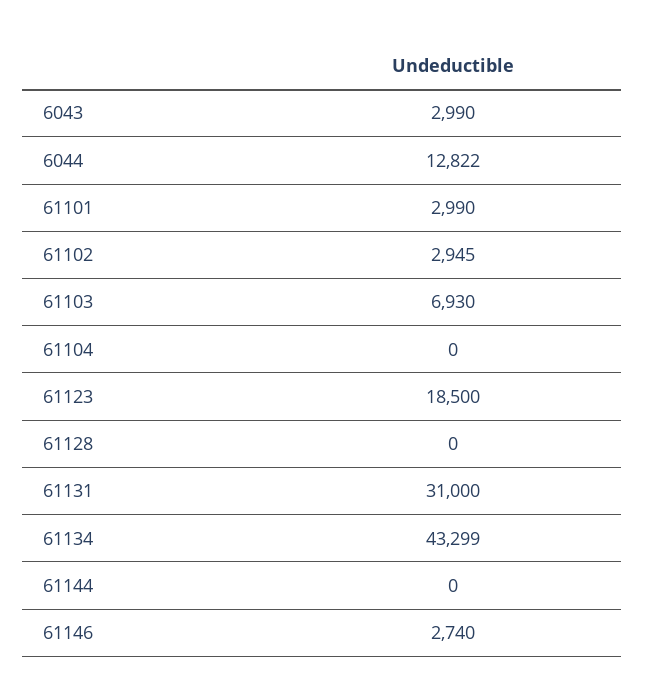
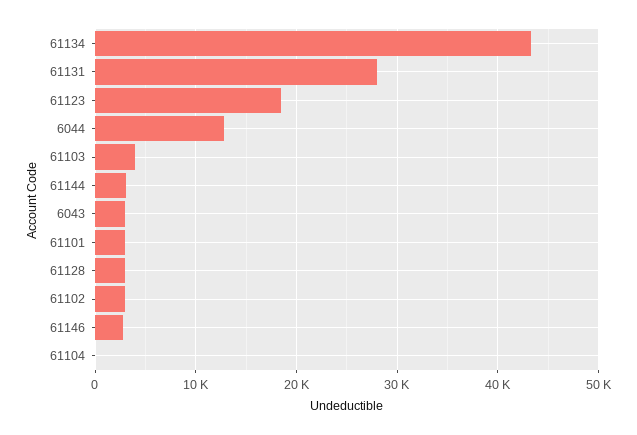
61103: 6930 -> 4000
61128: 0 -> 3000
61131: 31000 -> 28000
61144: 0 -> 3000

